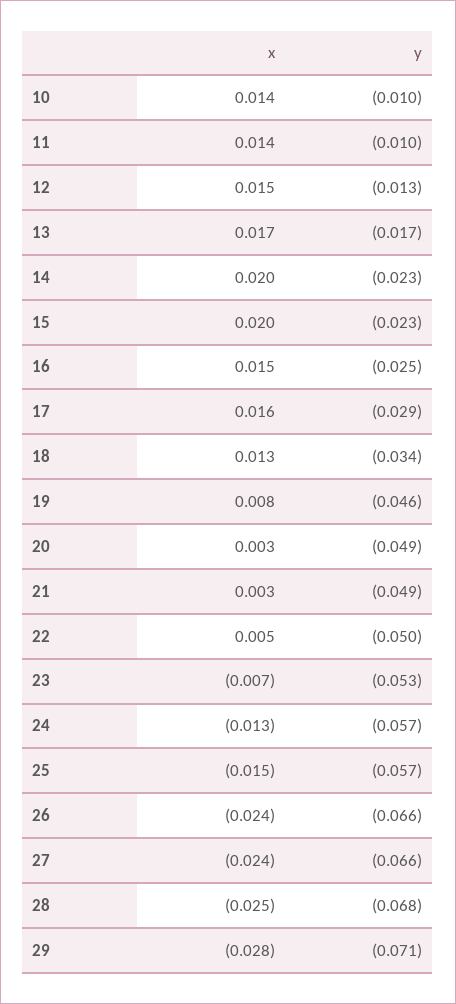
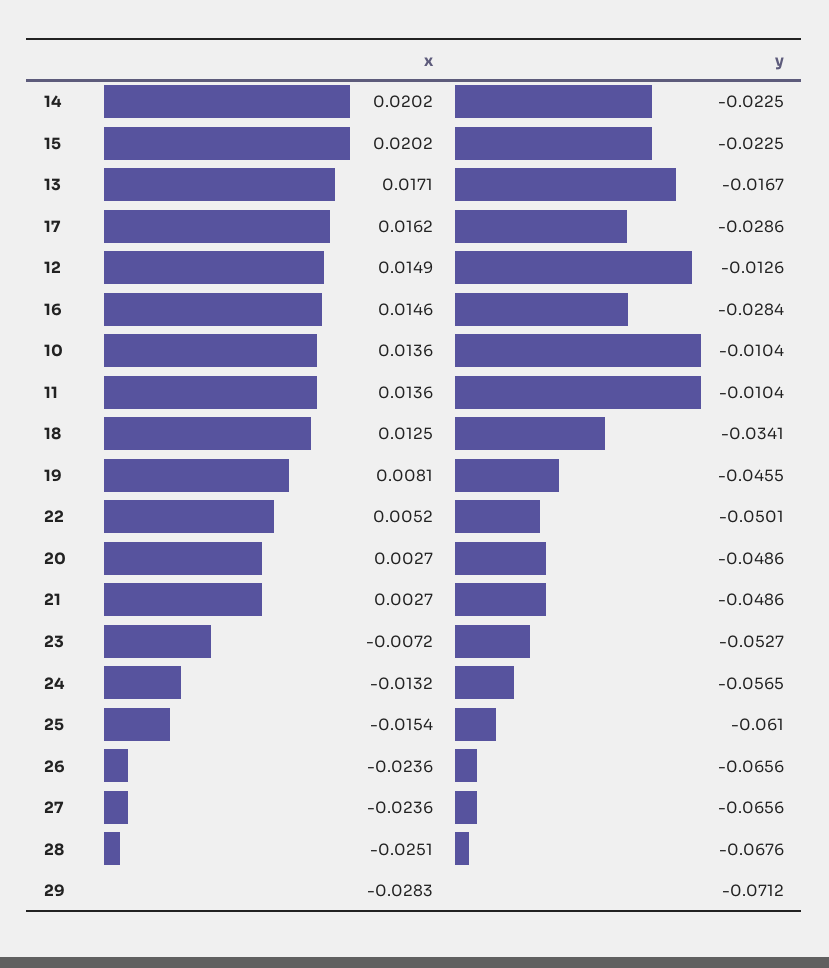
y, 16: -0.025 -> -0.0284
y, 25: -0.057 -> -0.061

